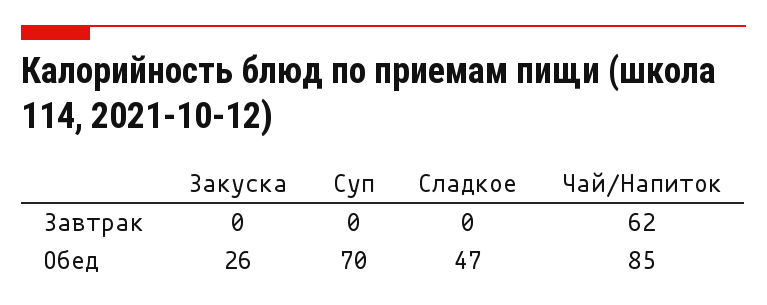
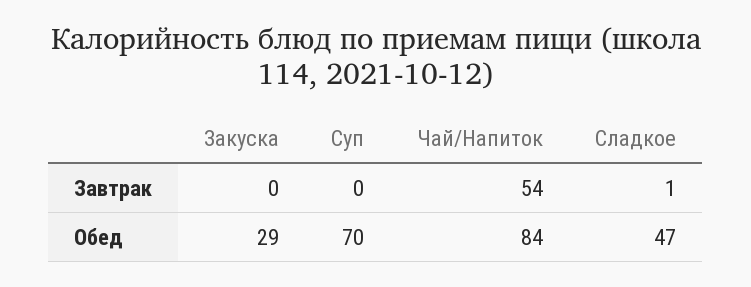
Сладкое, Завтрак: 0 -> 1
Чай/Напиток, Завтрак: 62 -> 54
Закуска, Обед: 26 -> 29
Чай/Напиток, Обед: 85 -> 84

